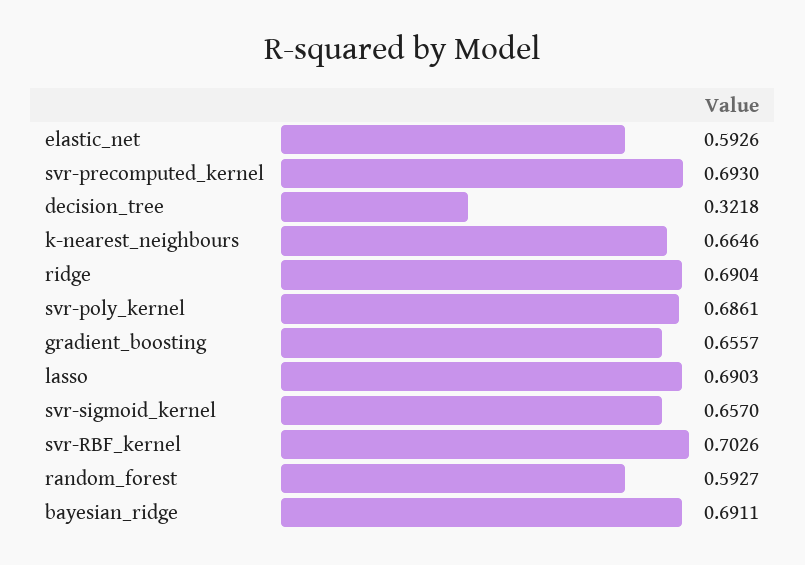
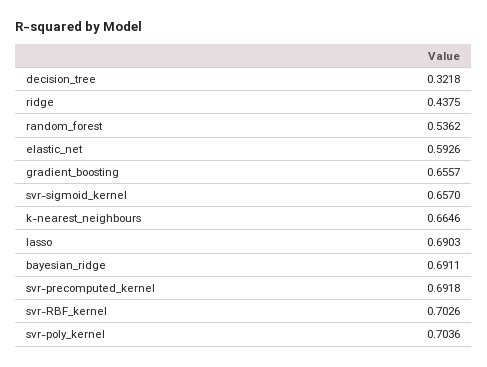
svr-precomputed_kernel: 0.693 -> 0.6918
ridge: 0.6904 -> 0.4375
svr-poly_kernel: 0.6861 -> 0.7036
random_forest: 0.5927 -> 0.5362

